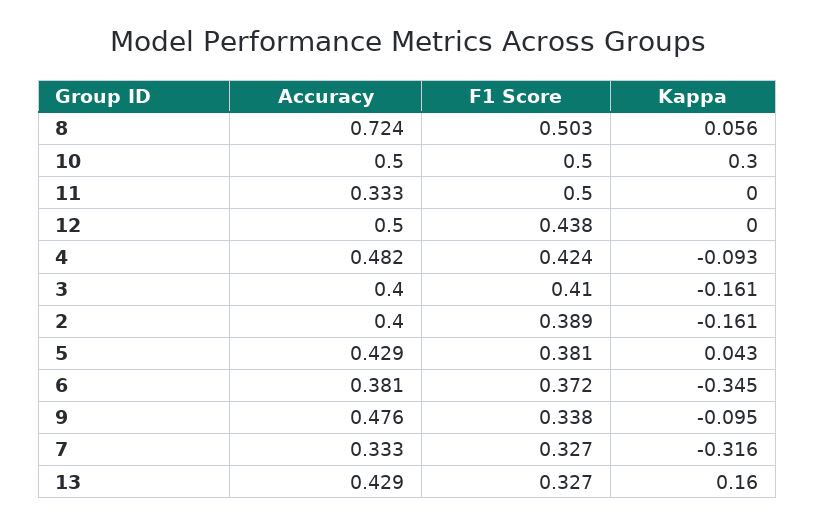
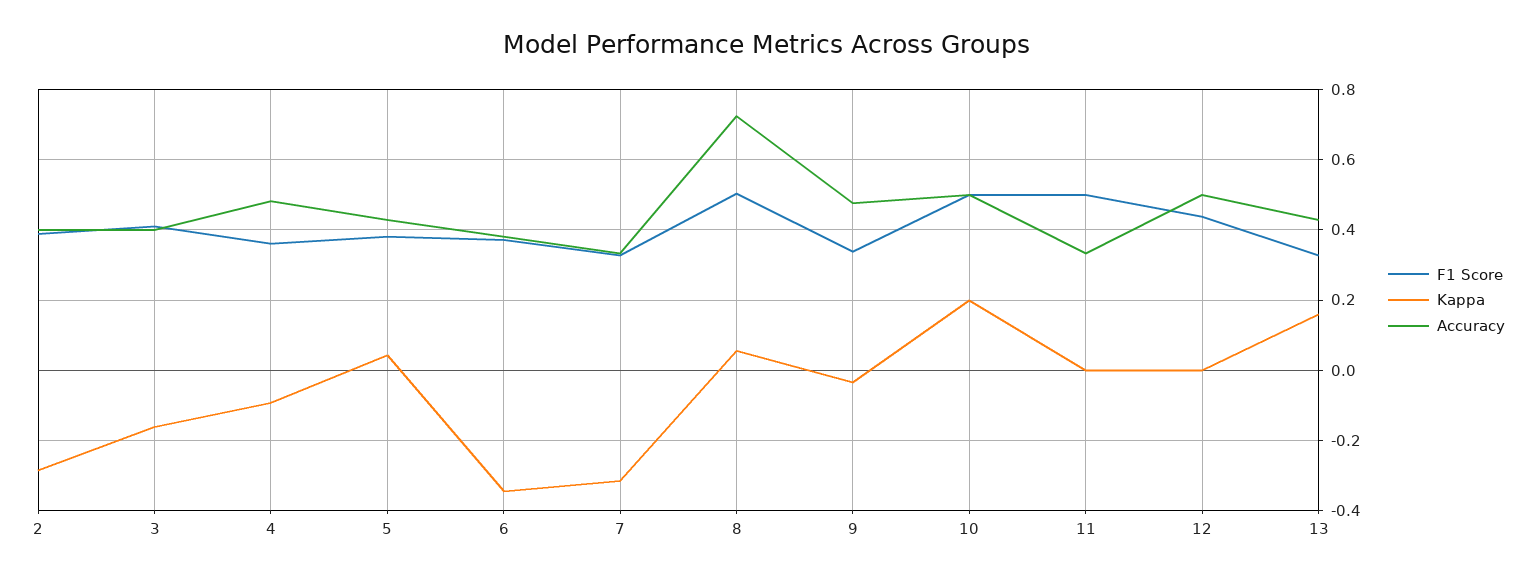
Kappa, 10: 0.3 -> 0.2
F1 Score, 4: 0.424 -> 0.36
Kappa, 2: -0.161 -> -0.28
Kappa, 9: -0.095 -> -0.04

